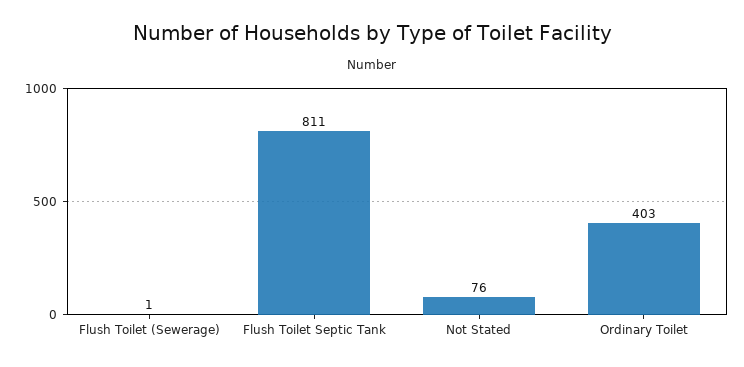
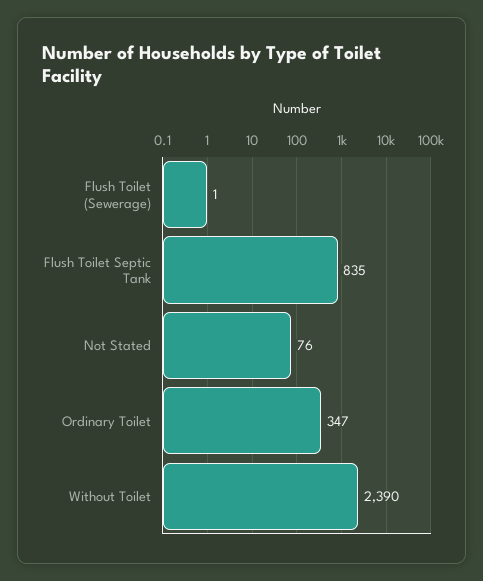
Flush Toilet Septic Tank: 811 -> 835
Ordinary Toilet: 403 -> 347
Without Toilet: none -> 2390

